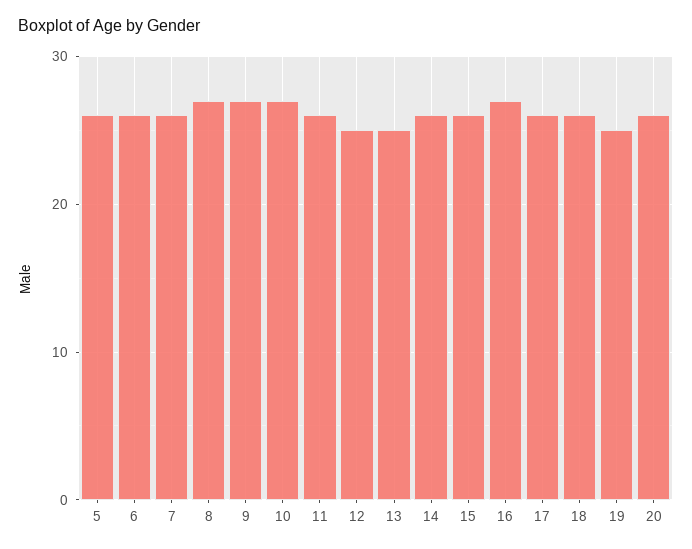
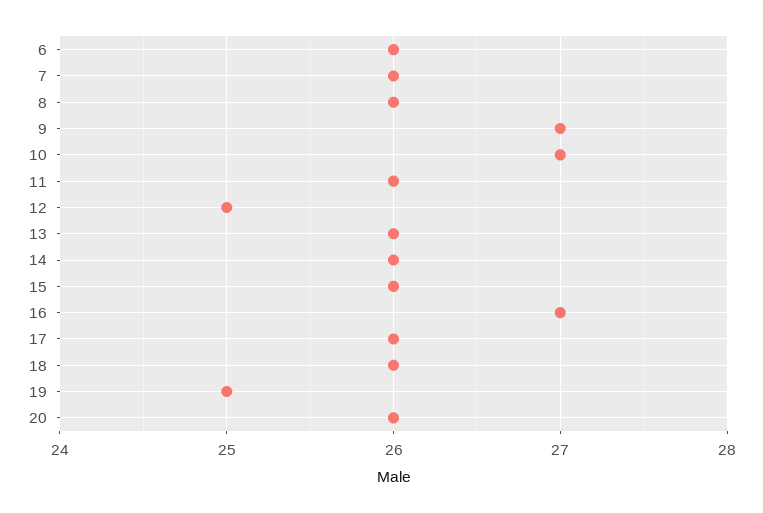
5: 26 -> none
8: 27 -> 26
13: 25 -> 26

